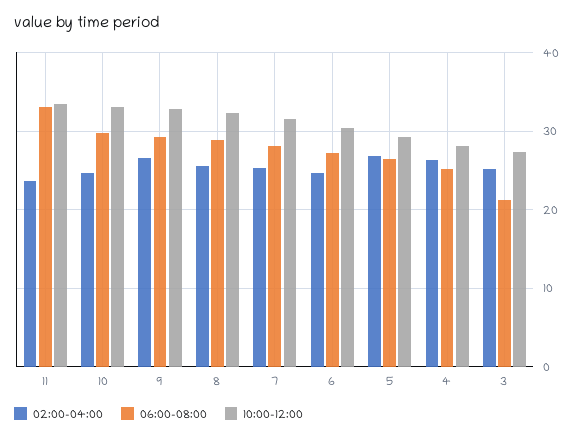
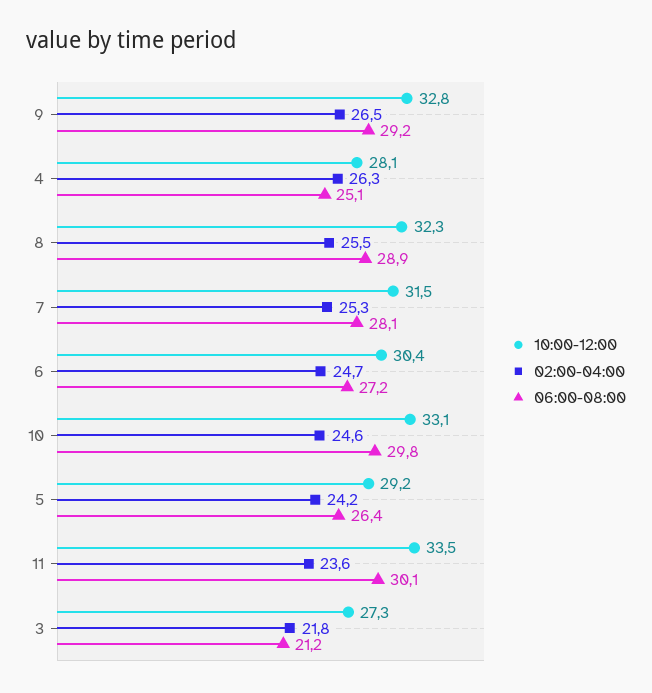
06:00-08:00, 11: 33 -> 30.1
02:00-04:00, 5: 27 -> 24.2
02:00-04:00, 3: 25 -> 21.8

